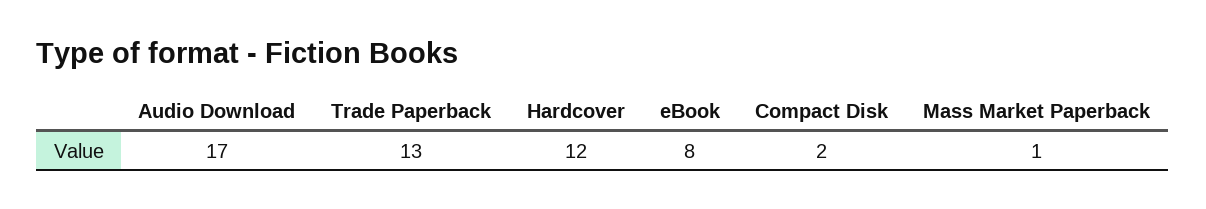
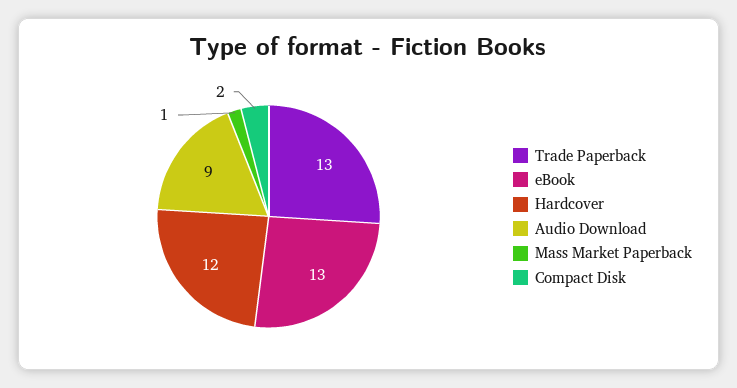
Audio Download: 17 -> 9
eBook: 8 -> 13

